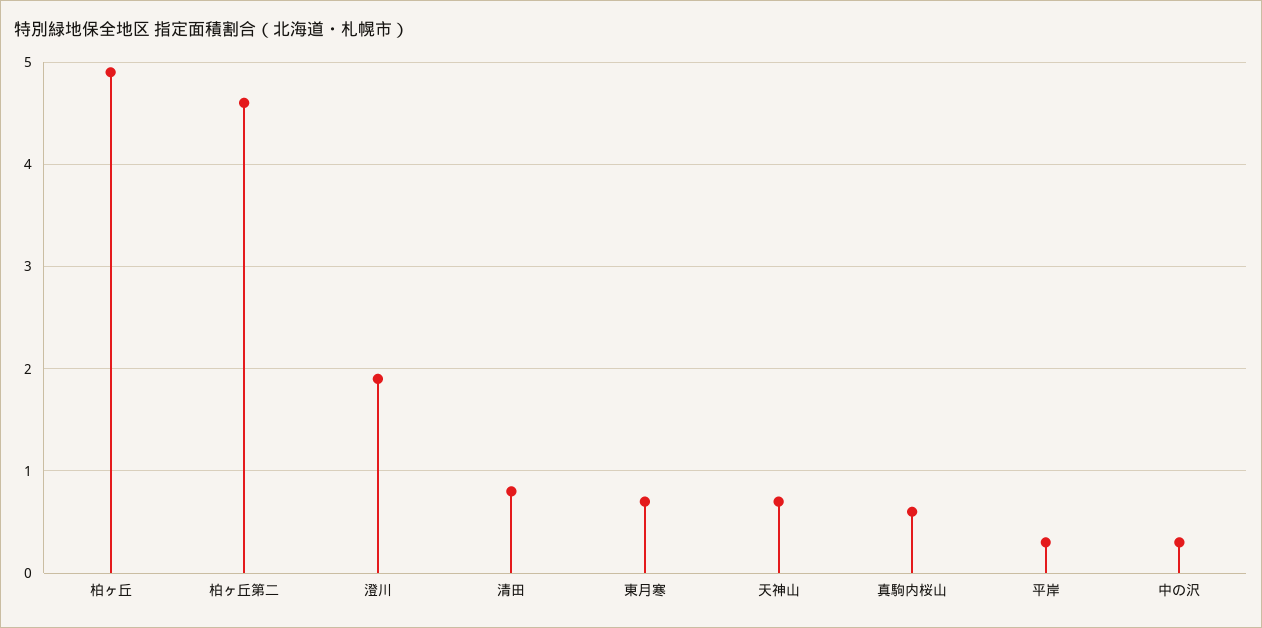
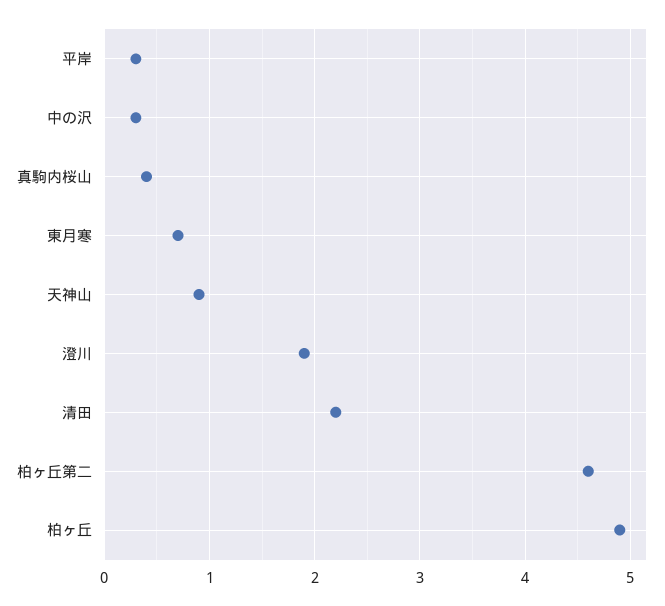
清田: 0.8 -> 2.2
天神山: 0.7 -> 0.9
真駒内桜山: 0.6 -> 0.4

